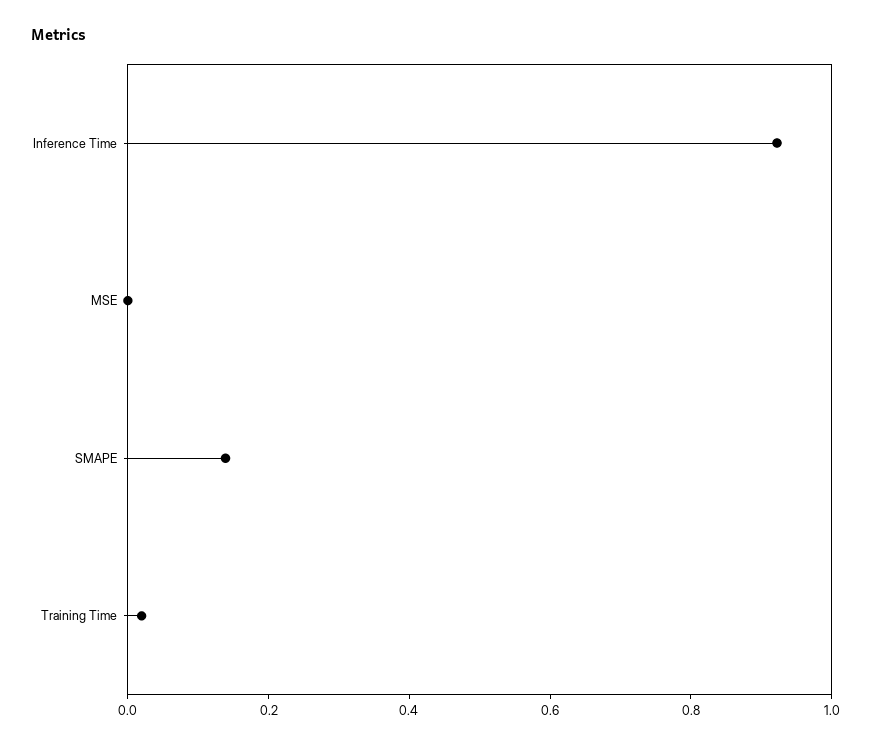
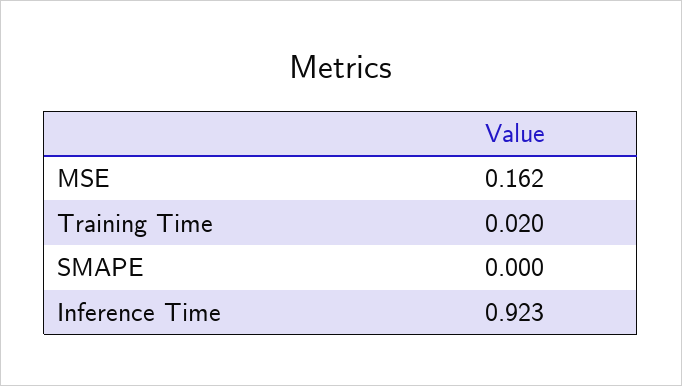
MSE: 0 -> 0.162
SMAPE: 0.15 -> 0

